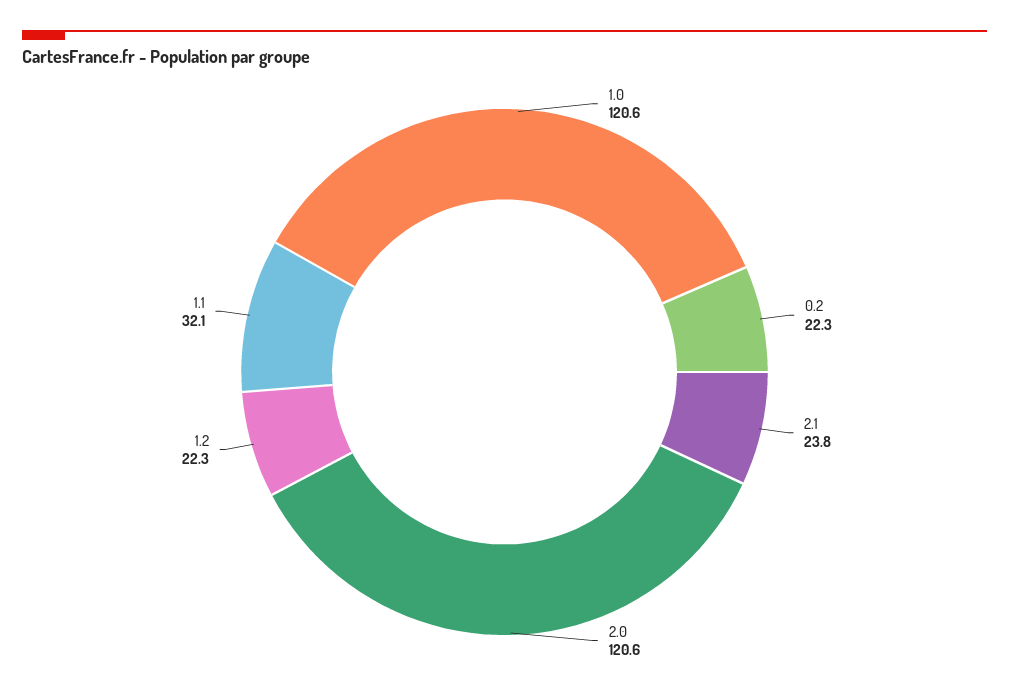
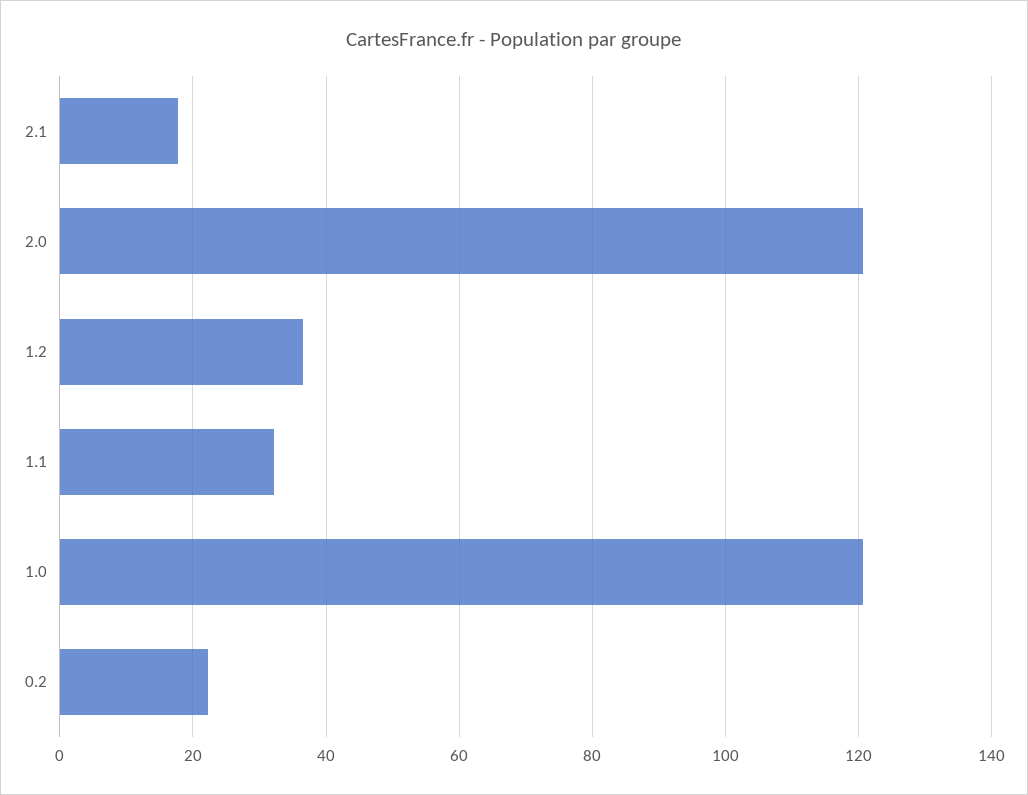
2.1: 23.8 -> 18
1.2: 22.3 -> 36

